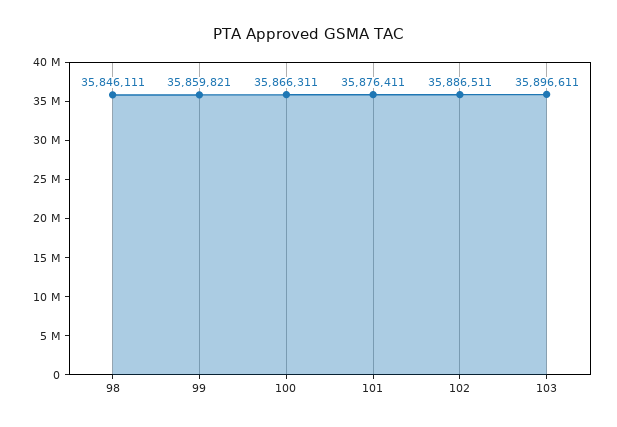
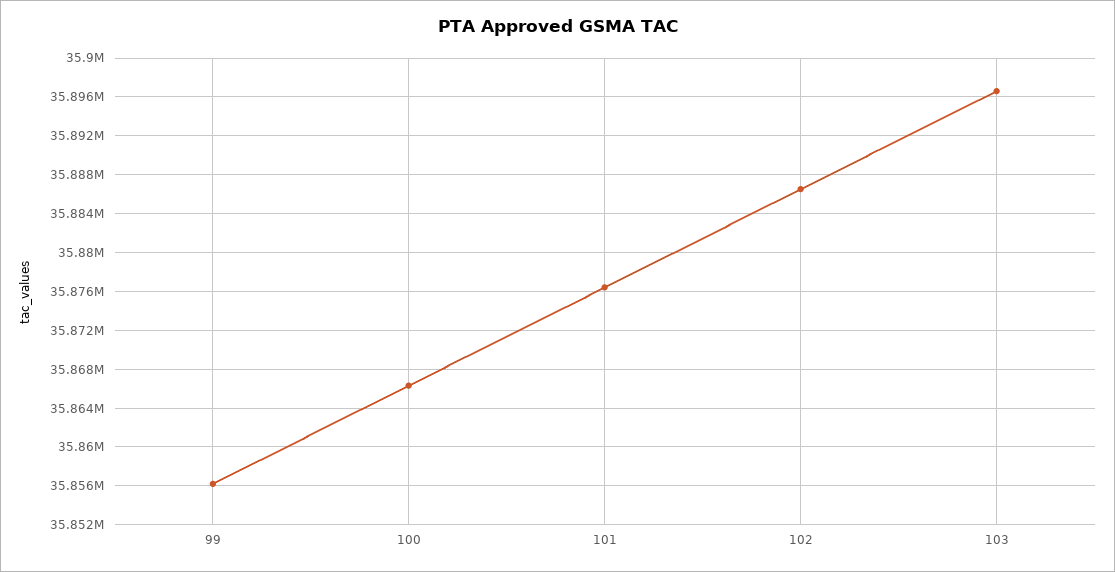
98: 35846111 -> none
99: 35859821 -> 35856000

